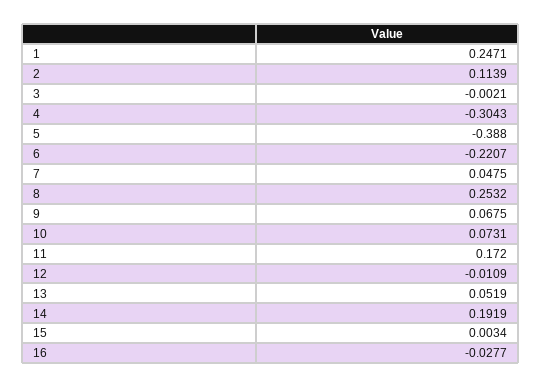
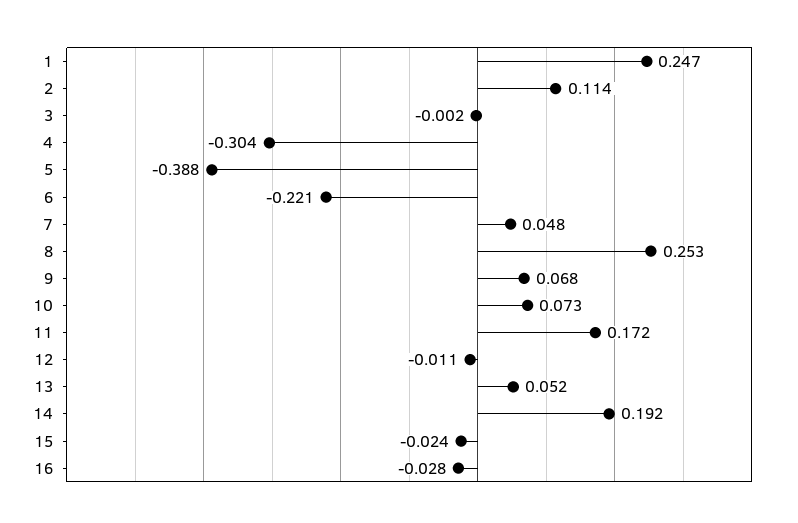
15: 0.0034 -> -0.024

